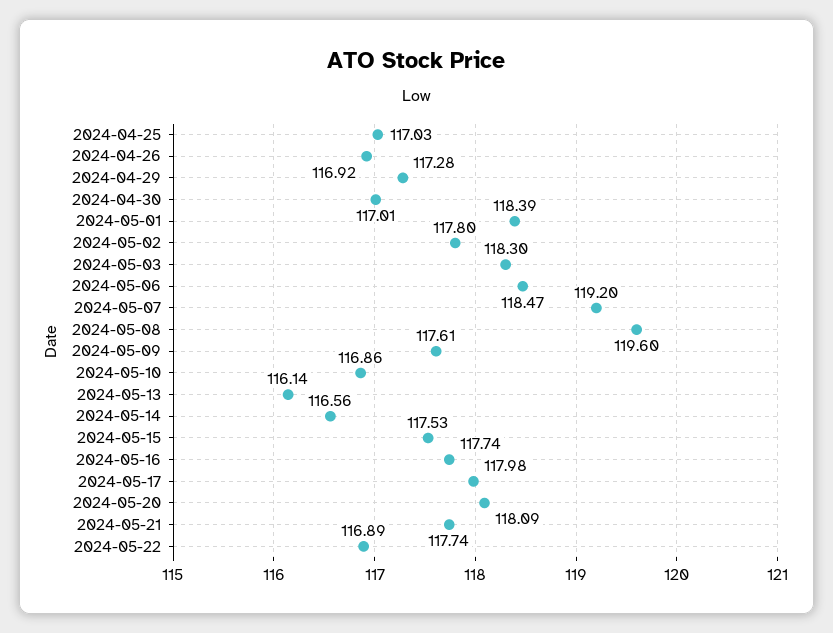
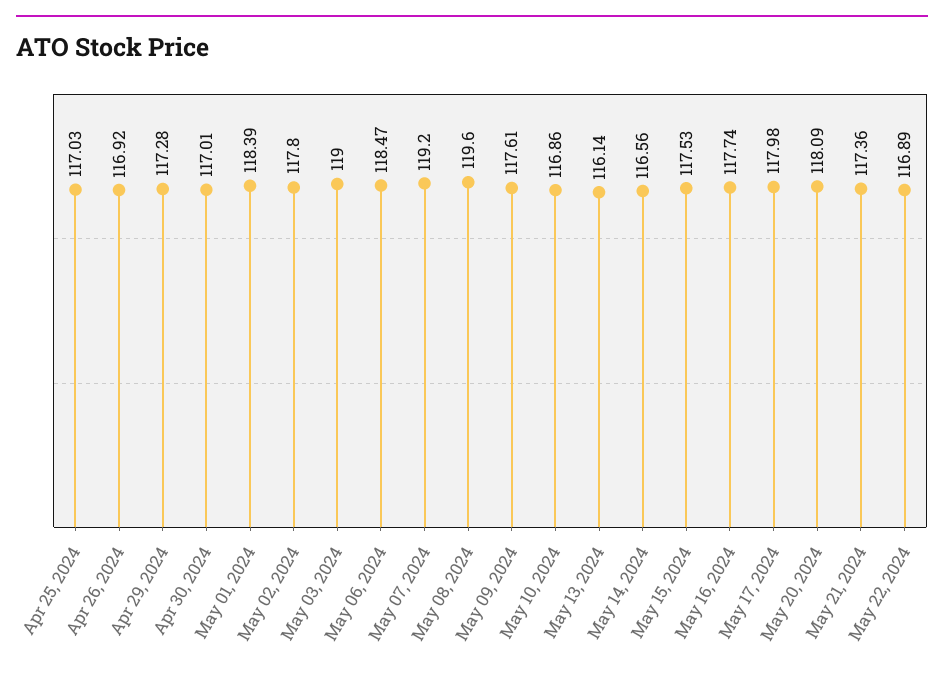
2024-05-03: 118.3 -> 119
2024-05-21: 117.74 -> 117.36

